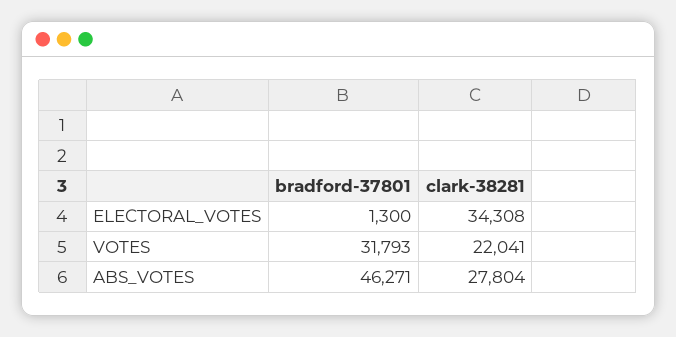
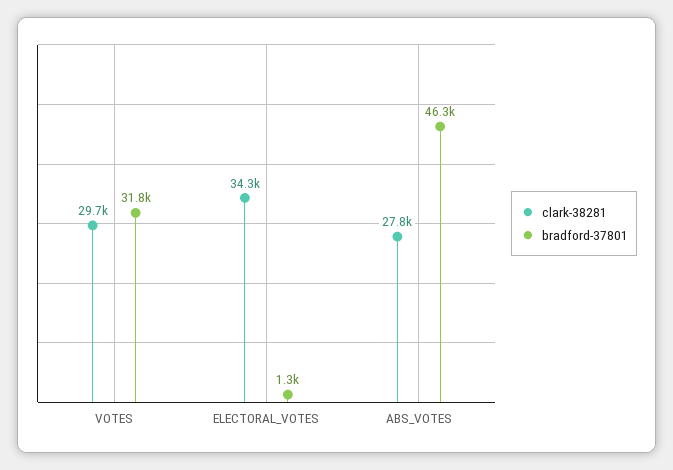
clark-38281, VOTES: 22041 -> 29700

